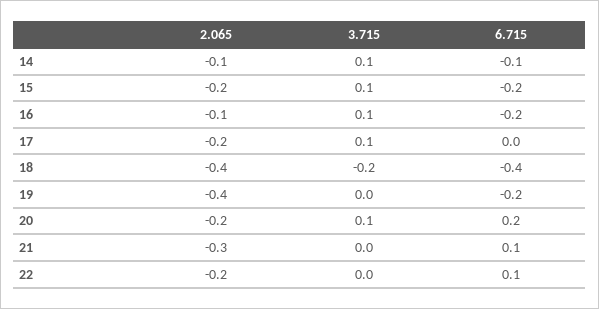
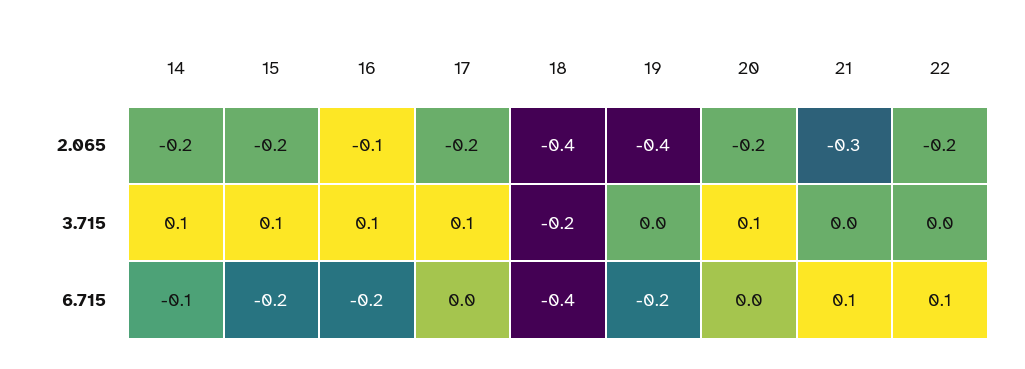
2.065, 14: -0.1 -> -0.2
6.715, 20: 0.2 -> 0

